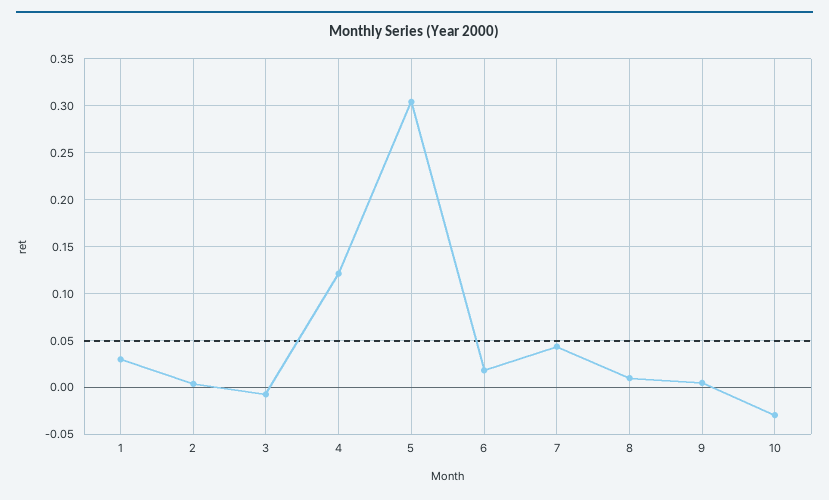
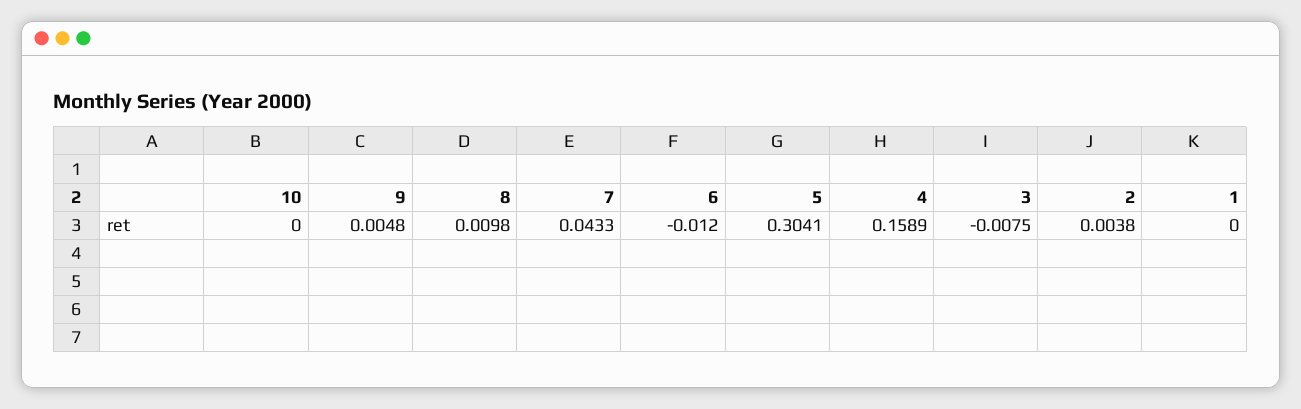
1: 0.03 -> 0
4: 0.12 -> 0.1589
6: 0.02 -> -0.012
10: -0.03 -> 0

